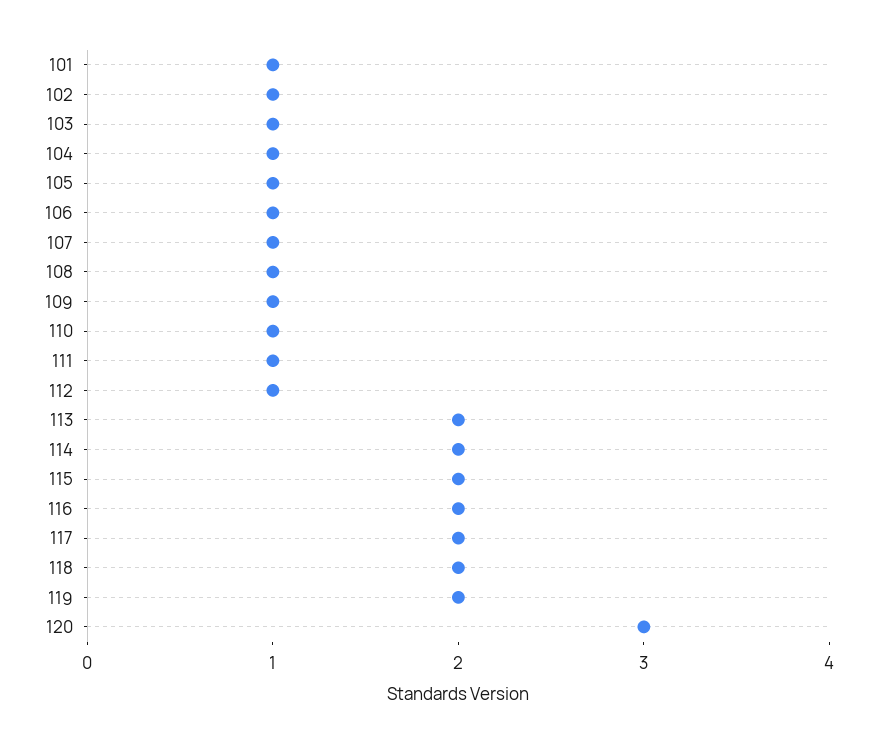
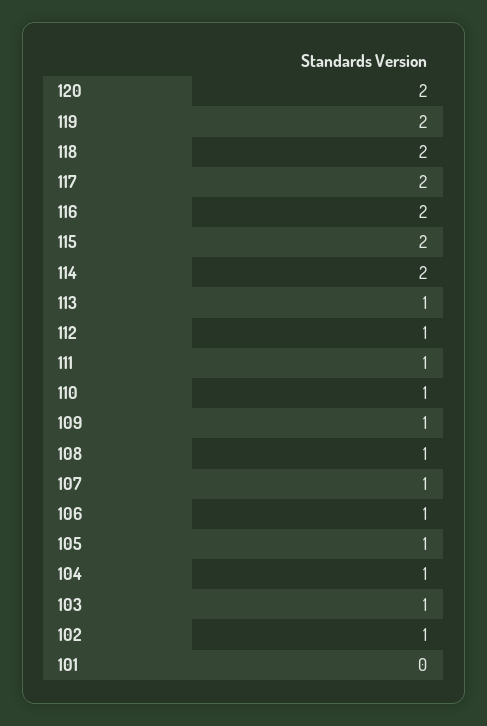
101: 1 -> 0
113: 2 -> 1
120: 3 -> 2

